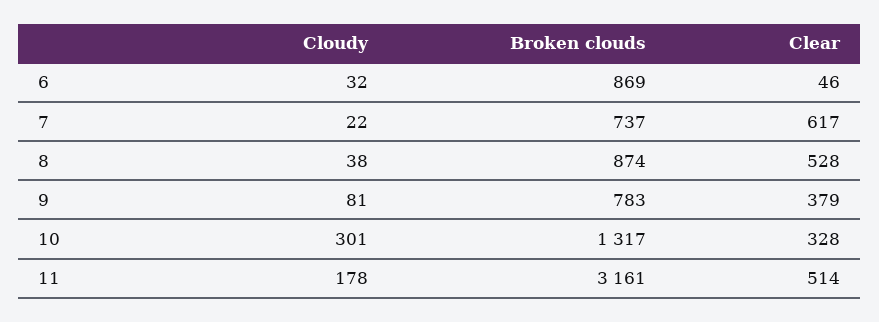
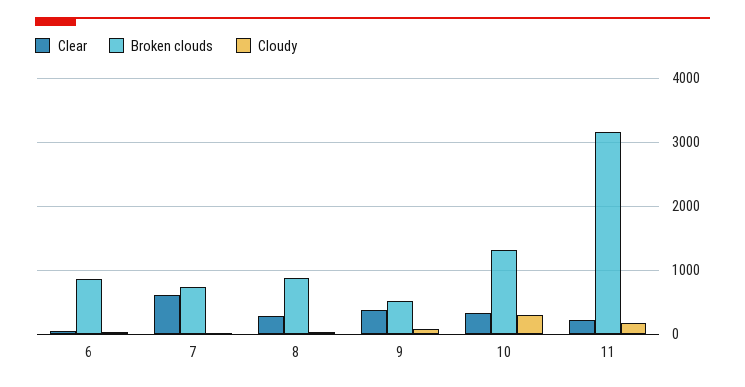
Clear, 8: 528 -> 300
Broken clouds, 9: 783 -> 500
Clear, 11: 514 -> 200

